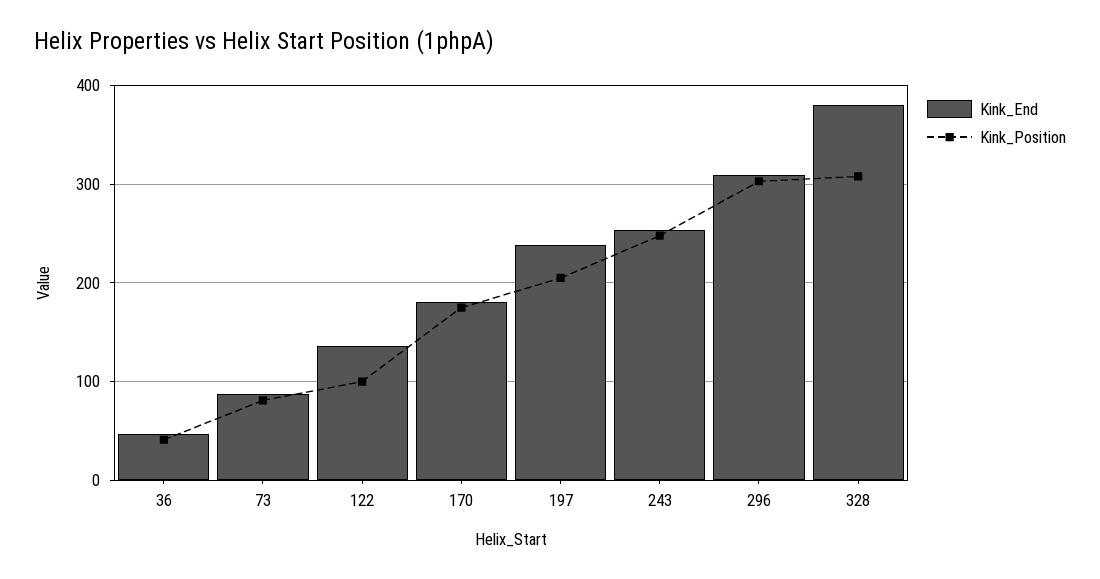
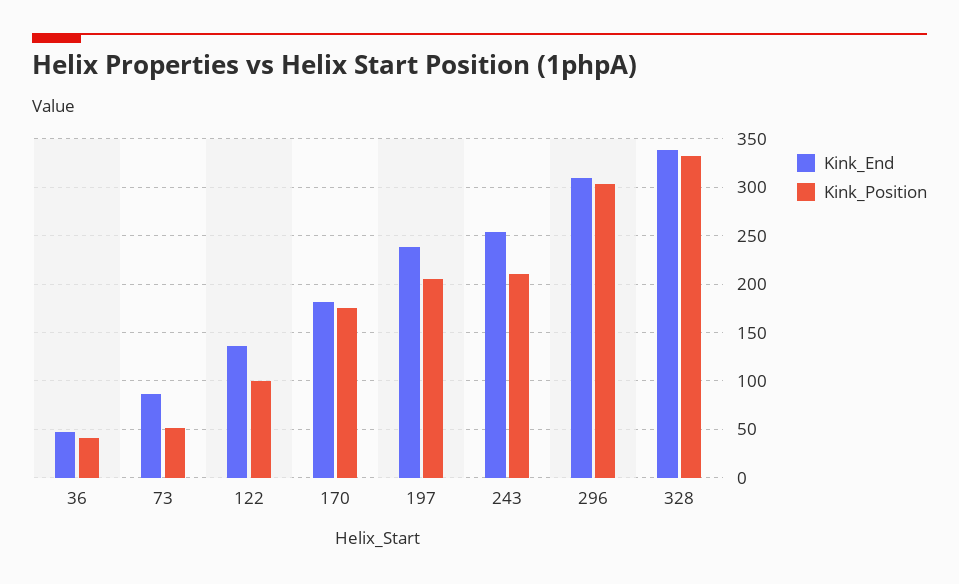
Kink_Position, 73: 80 -> 50
Kink_Position, 243: 250 -> 210
Kink_End, 328: 380 -> 340
Kink_Position, 328: 310 -> 330

